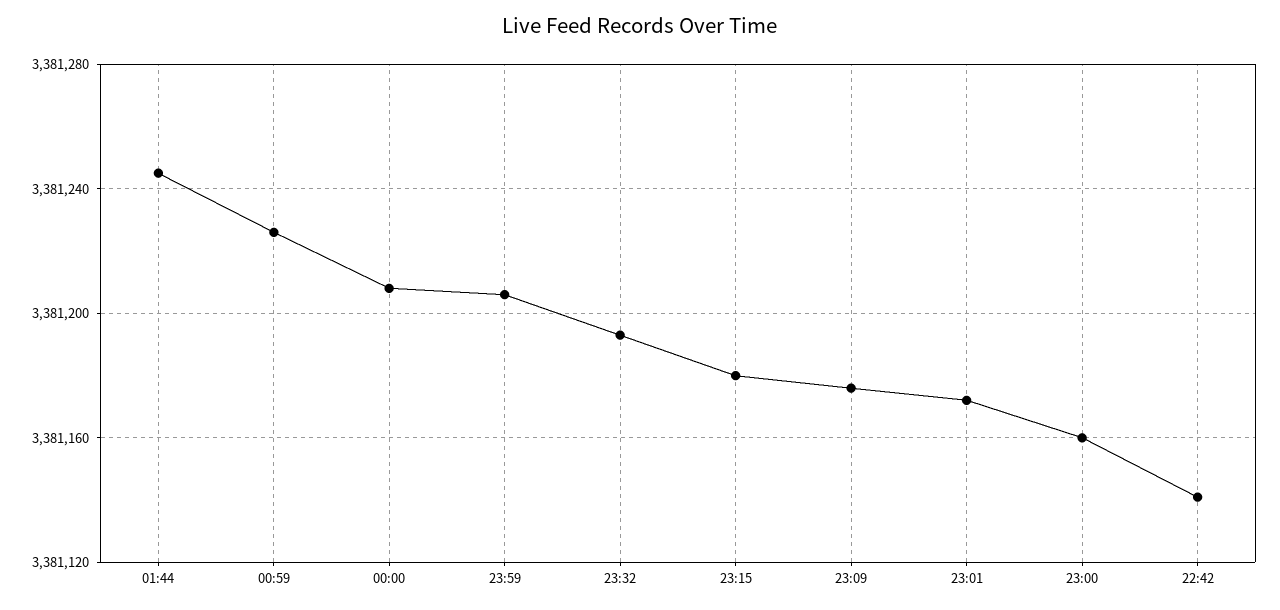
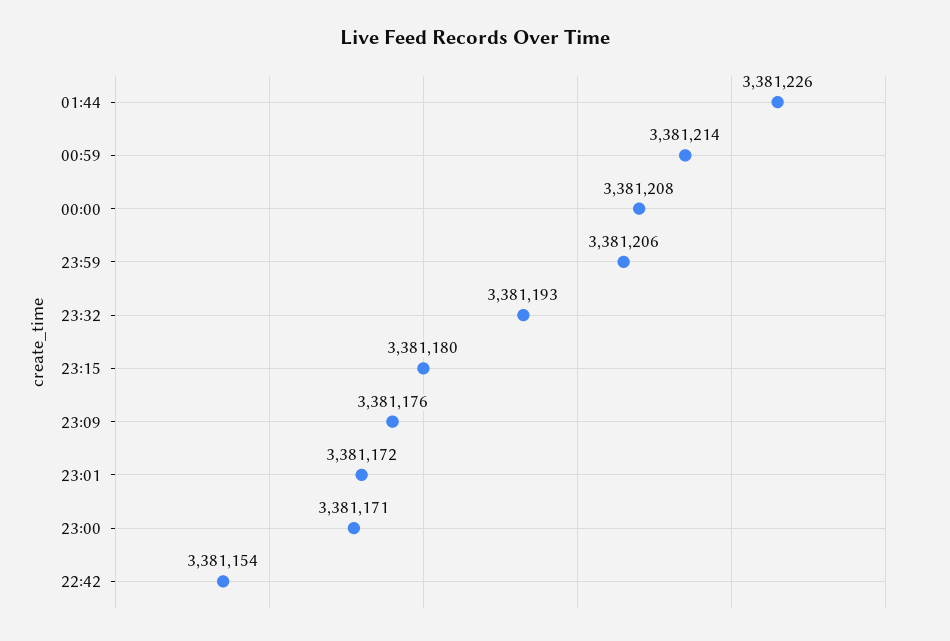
01:44: 3381245 -> 3381226
00:59: 3381225 -> 3381214
23:00: 3381160 -> 3381171
22:42: 3381140 -> 3381154

